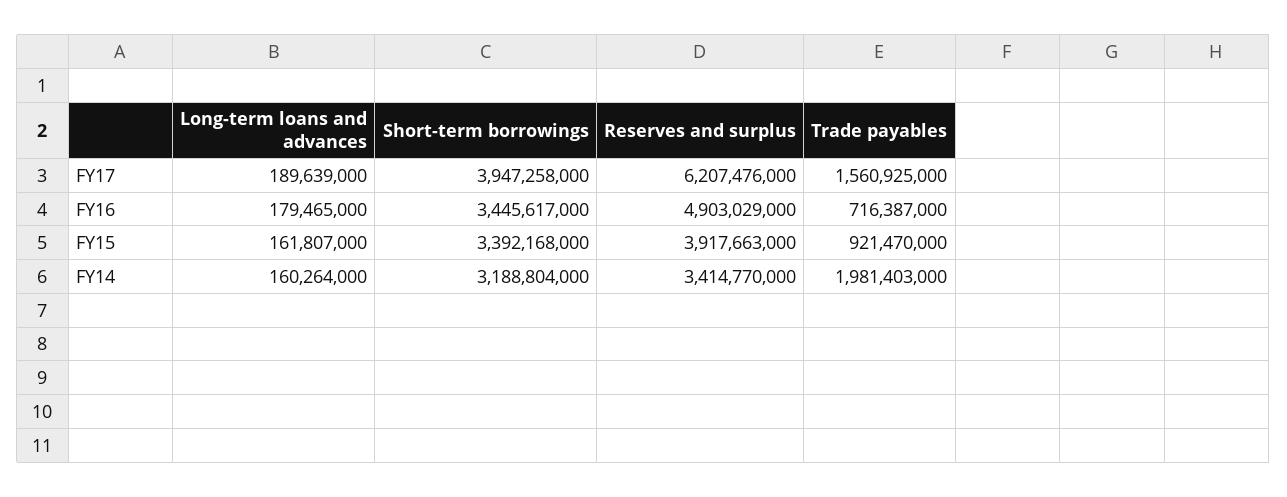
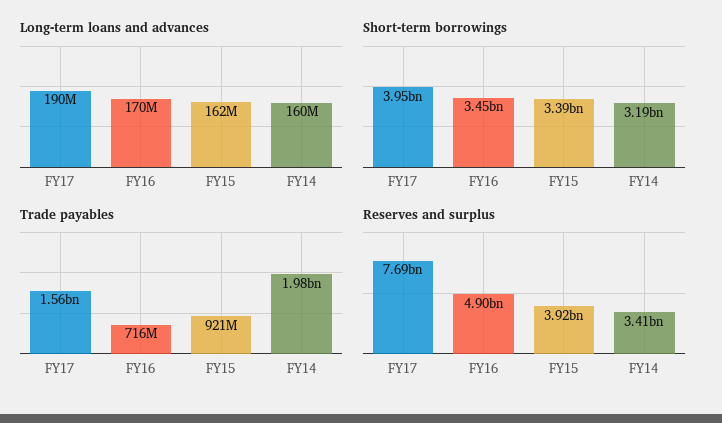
Reserves and surplus, FY17: 6207476000 -> 7690000000
Long-term loans and advances, FY16: 179465000 -> 170000000

